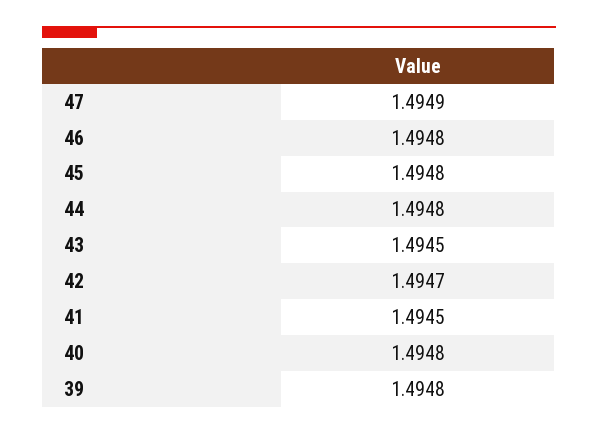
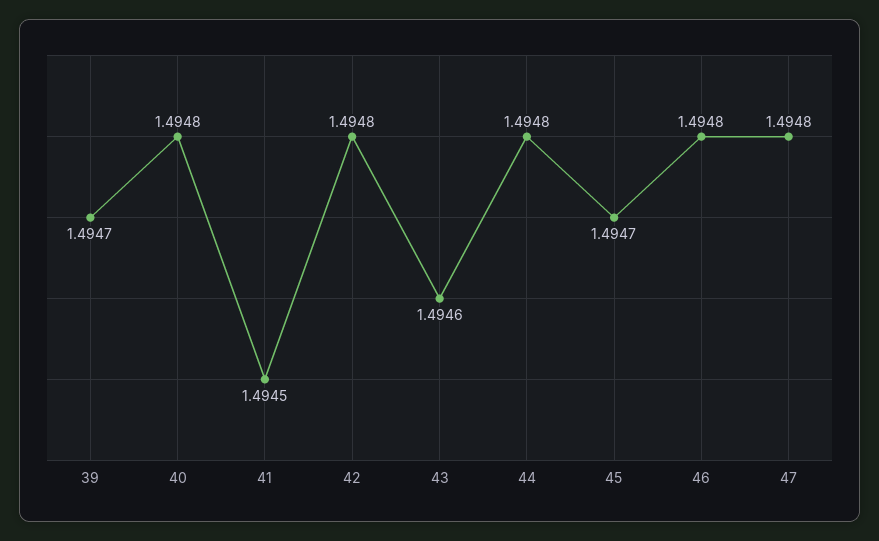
47: 1.4949 -> 1.4948
45: 1.4948 -> 1.4947
43: 1.4945 -> 1.4946
42: 1.4947 -> 1.4948
39: 1.4948 -> 1.4947

